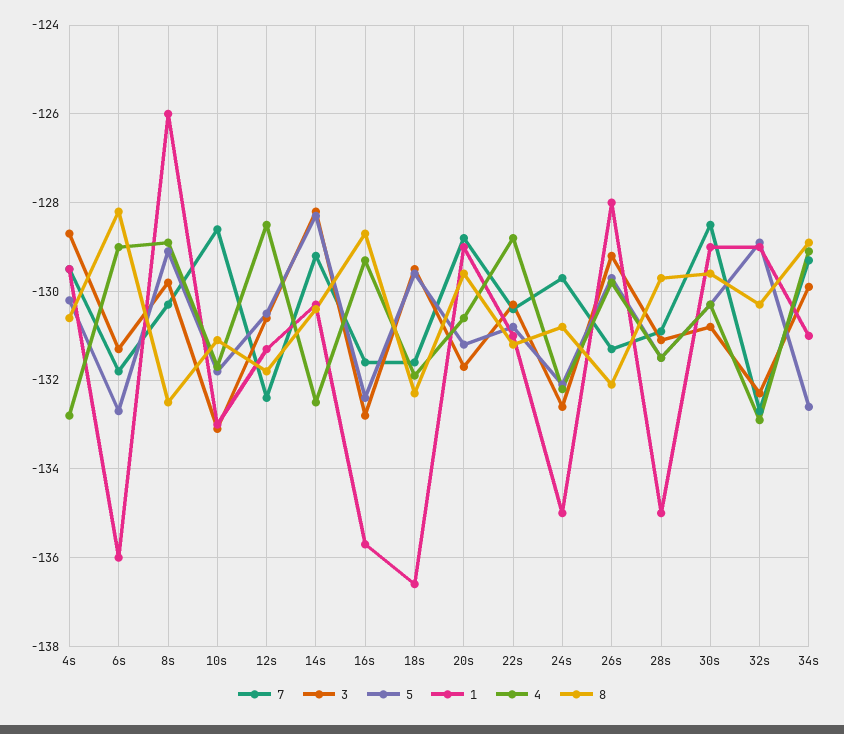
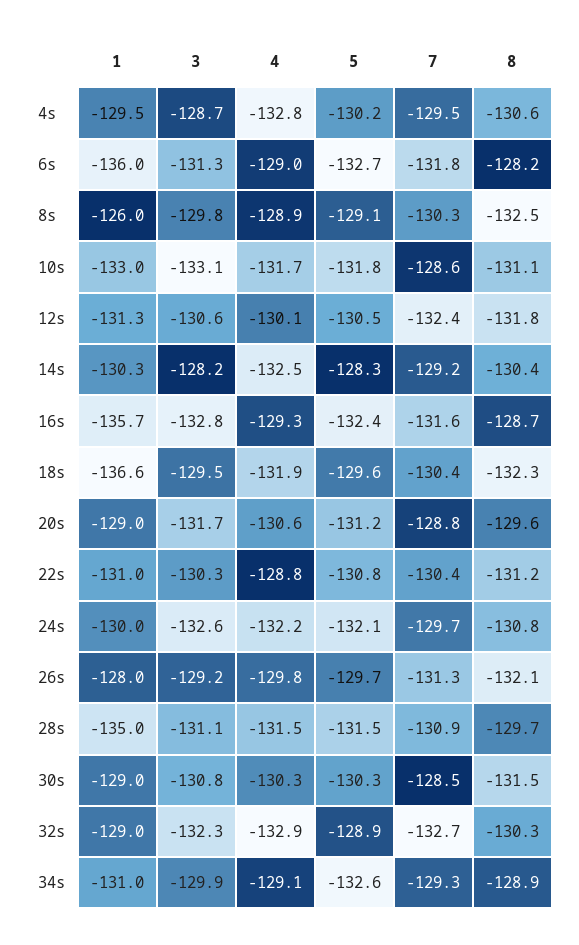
4, 12s: -128.5 -> -130.1
7, 18s: -131.5 -> -130.4
1, 24s: -135 -> -130
8, 30s: -129.5 -> -131.5

